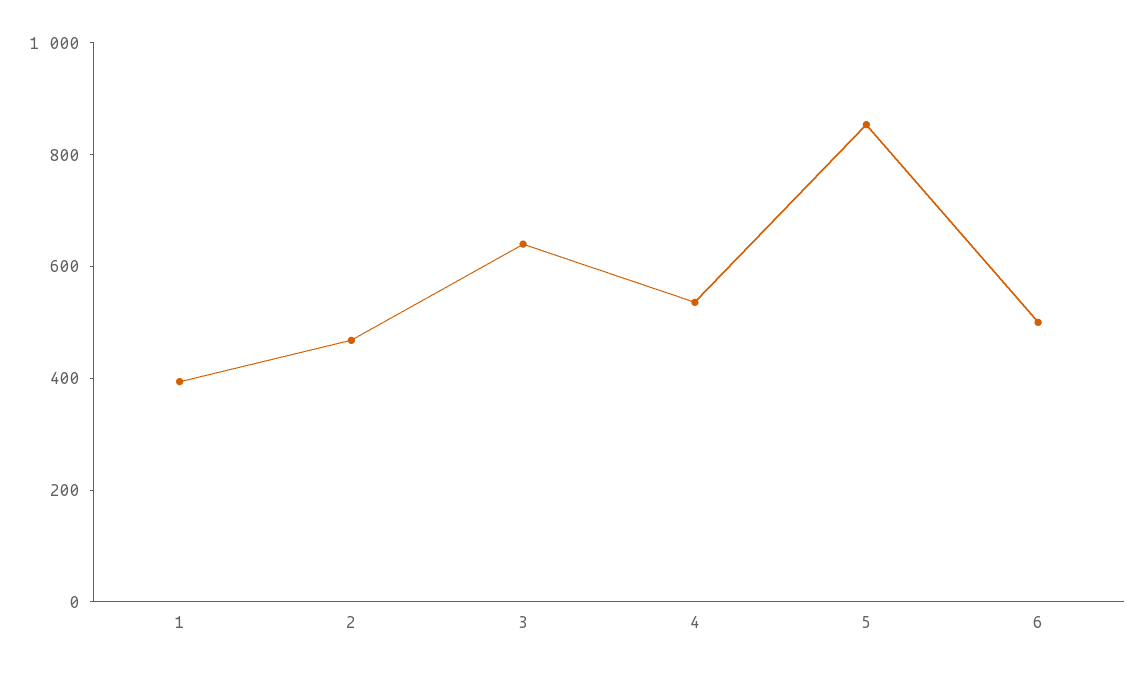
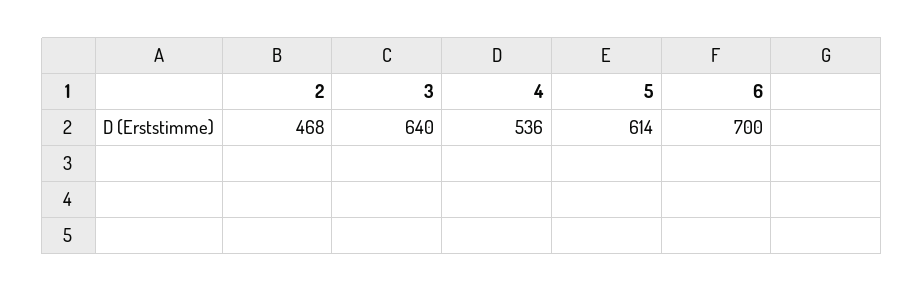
1: 400 -> none
5: 850 -> 614
6: 500 -> 700

